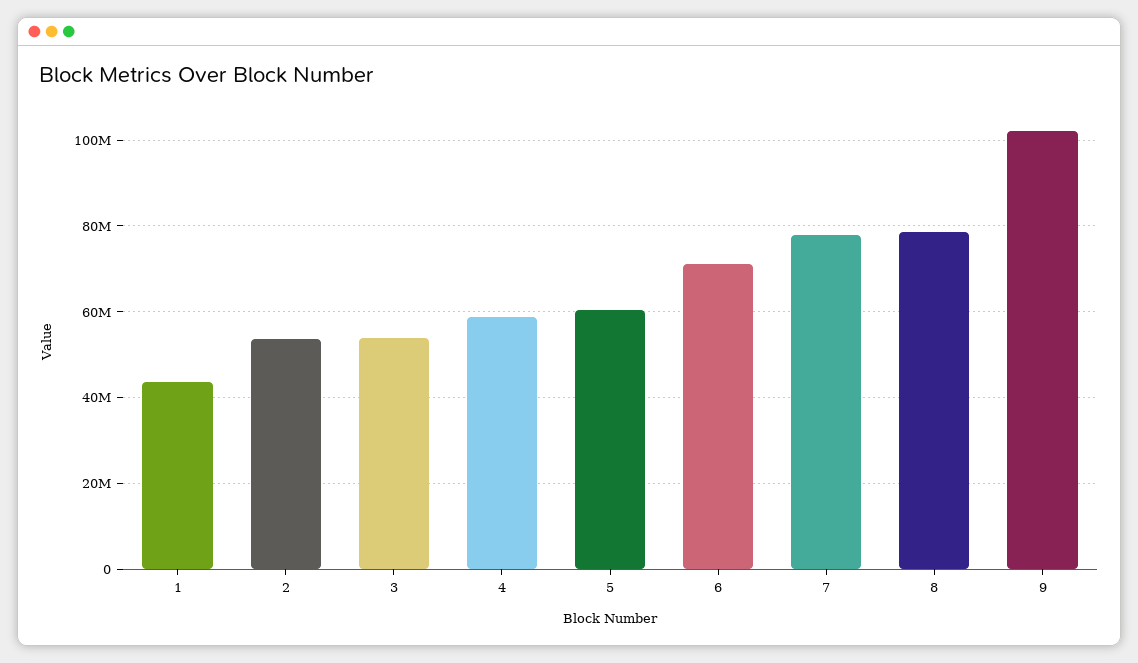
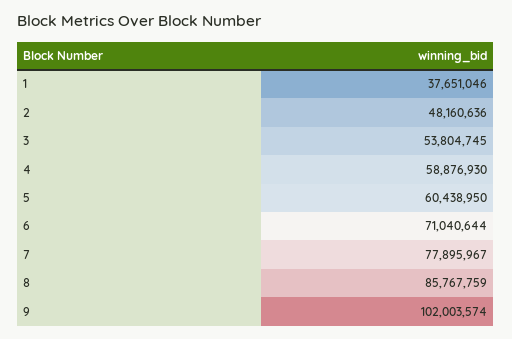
1: 44000000 -> 37651046
2: 54000000 -> 48160636
8: 78000000 -> 85767759

